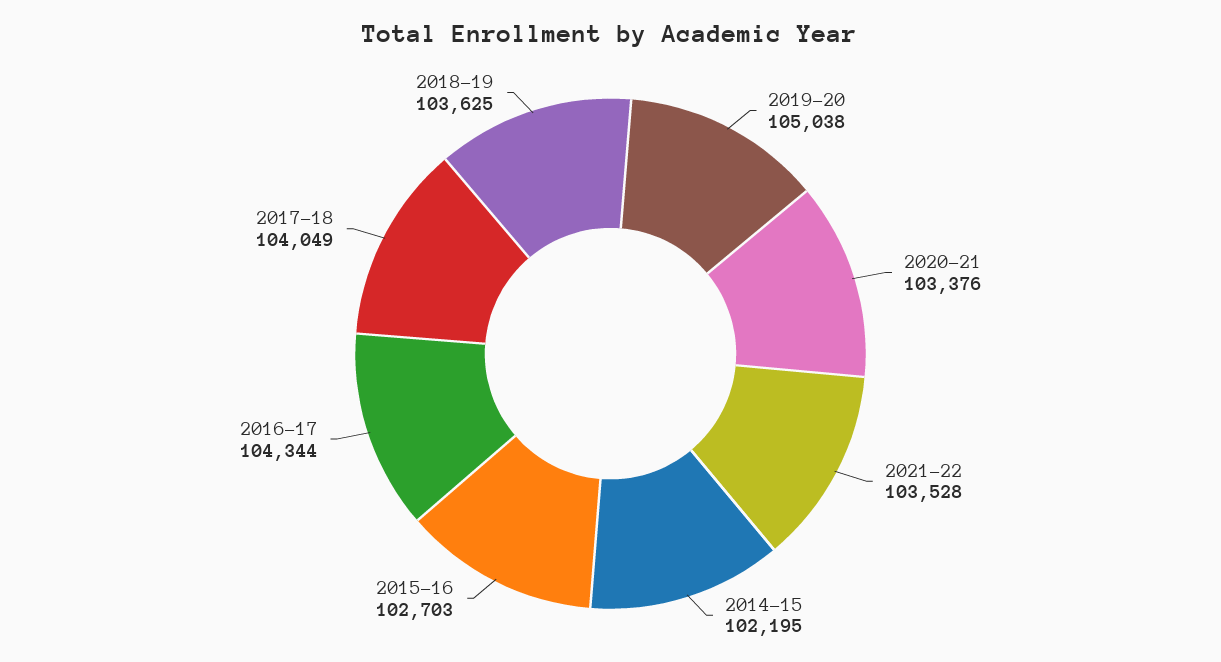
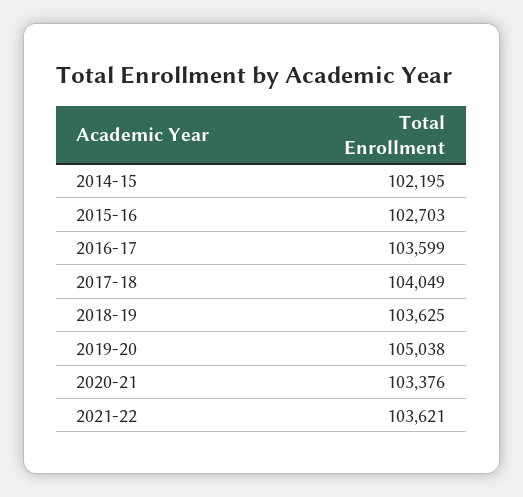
2021-22: 103528 -> 103621
2016-17: 104344 -> 103599

